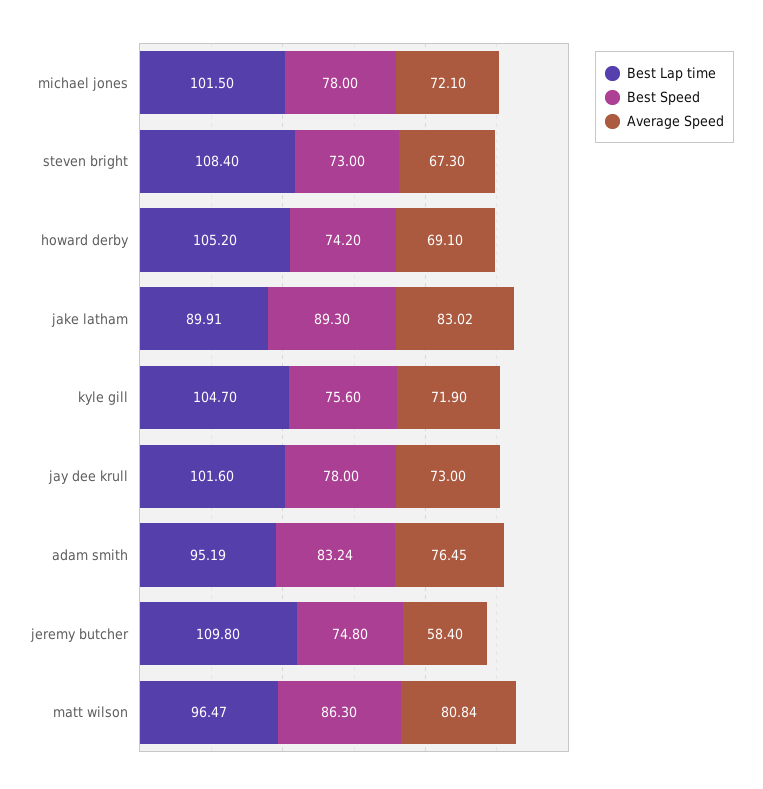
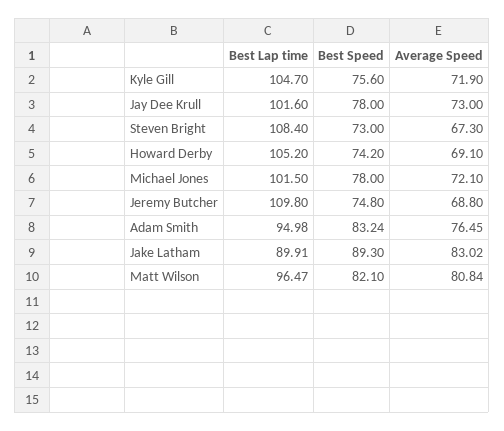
Best Lap time, adam smith: 95.19 -> 94.98
Average Speed, jeremy butcher: 58.4 -> 68.8
Best Speed, matt wilson: 86.3 -> 82.1

